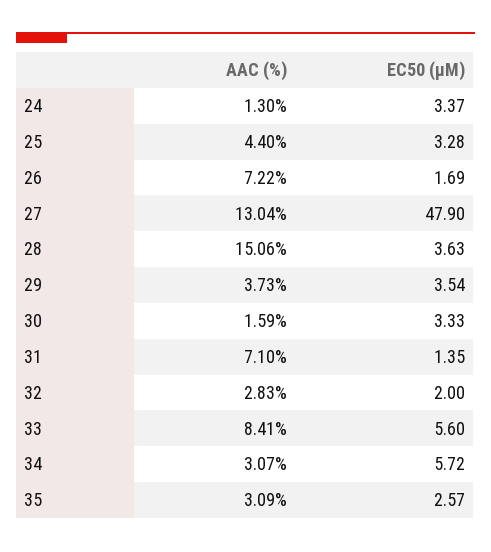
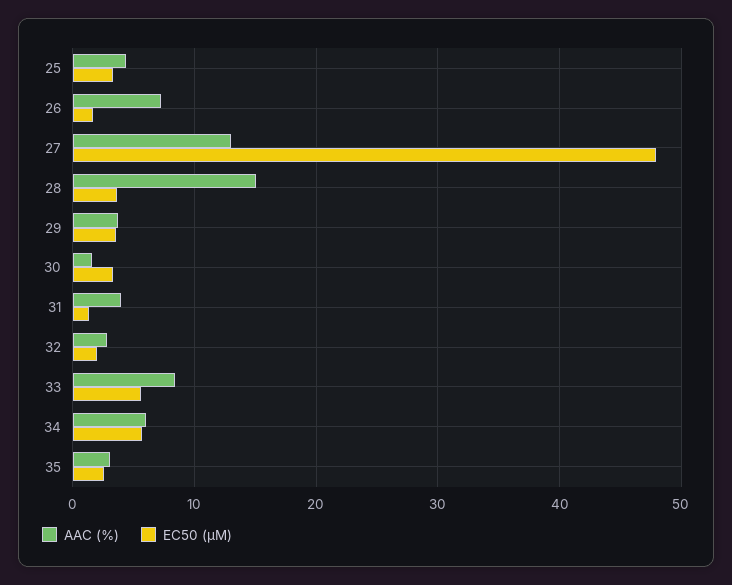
AAC (%), 24: 1.3 -> none
EC50 (µM), 24: 3.37 -> none
AAC (%), 31: 7.1 -> 4
AAC (%), 34: 3.07 -> 6

